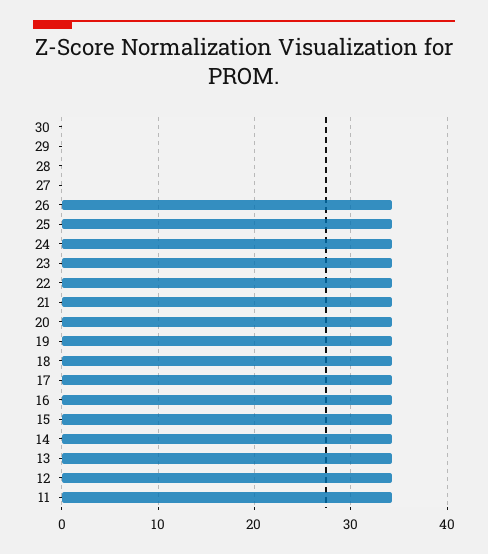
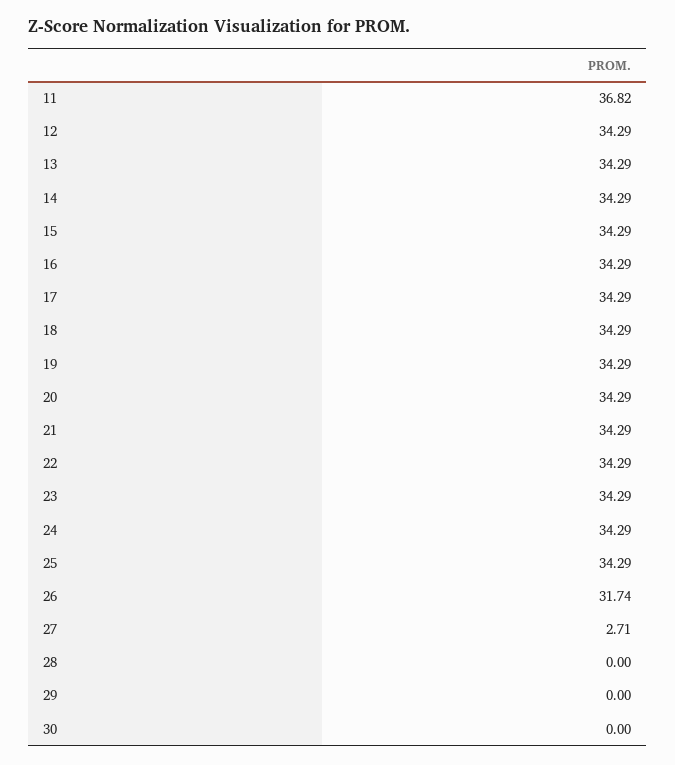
27: 0 -> 2.71
26: 34 -> 31.74
11: 34 -> 36.82

